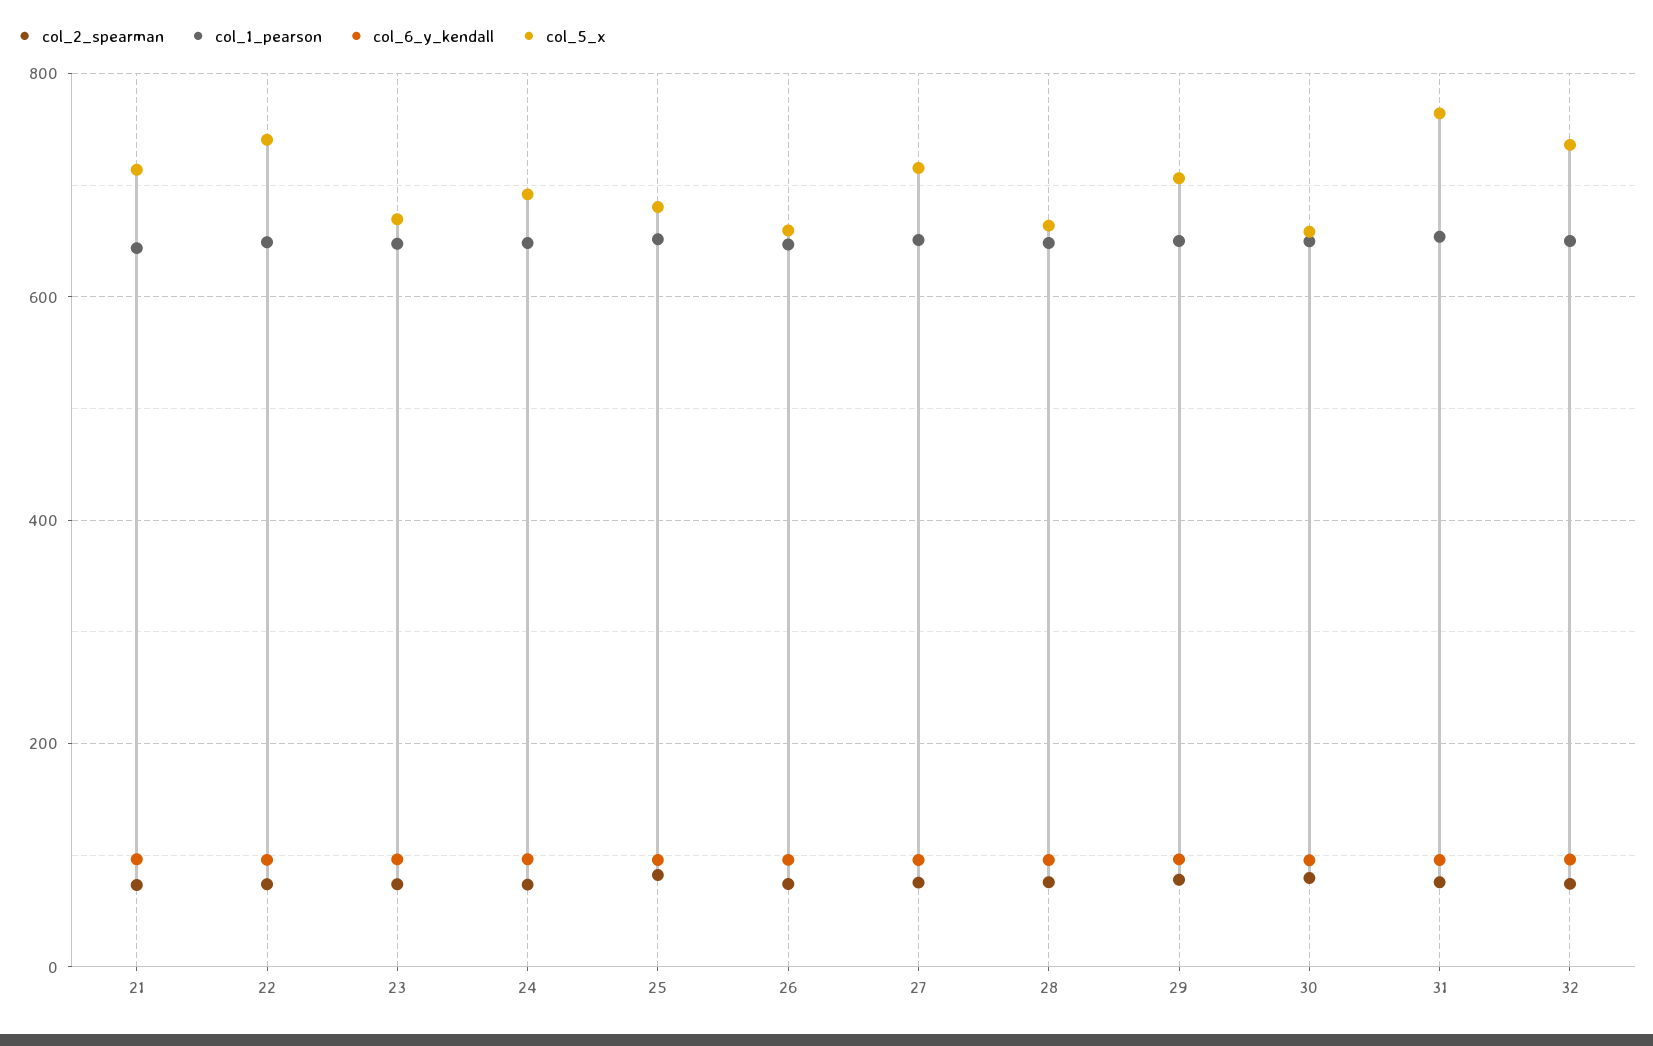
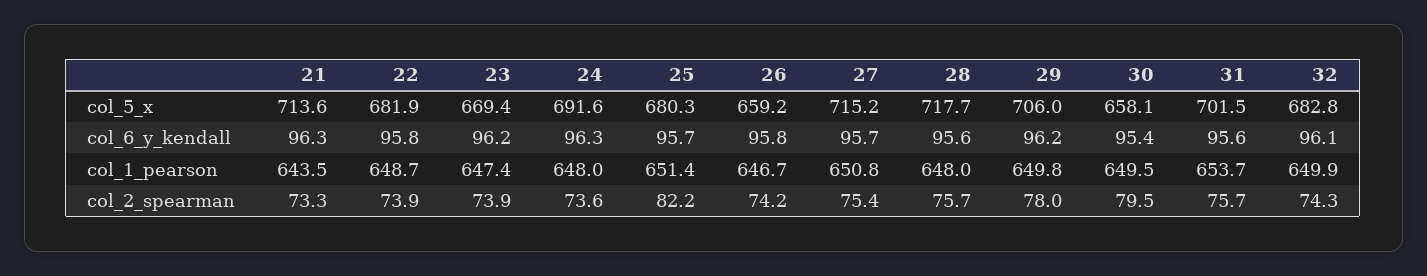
col_5_x, 22: 740 -> 681.9
col_5_x, 28: 660 -> 717.7
col_5_x, 31: 760 -> 701.5
col_5_x, 32: 740 -> 682.8

